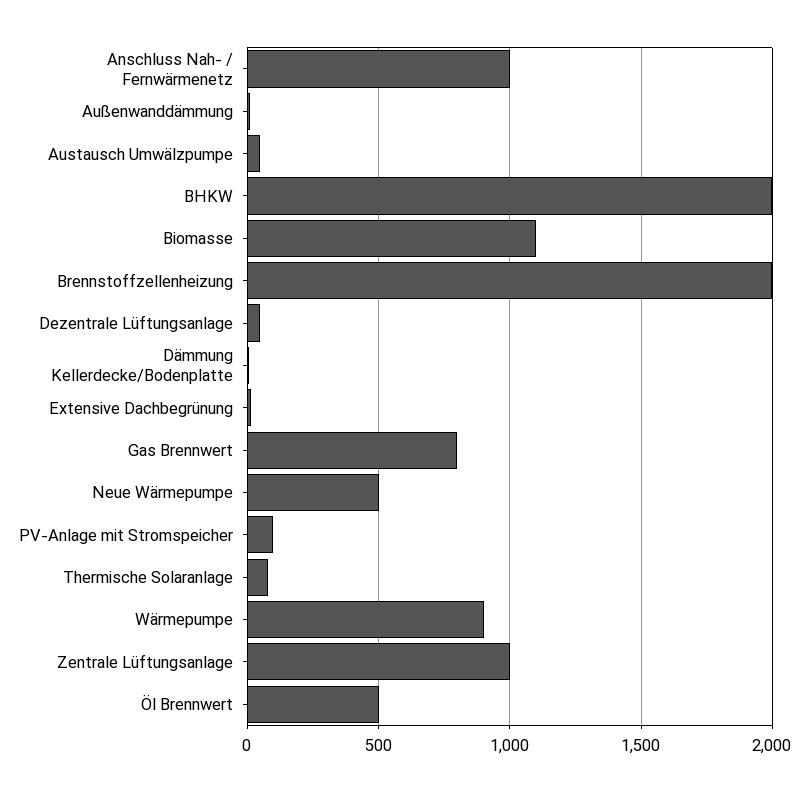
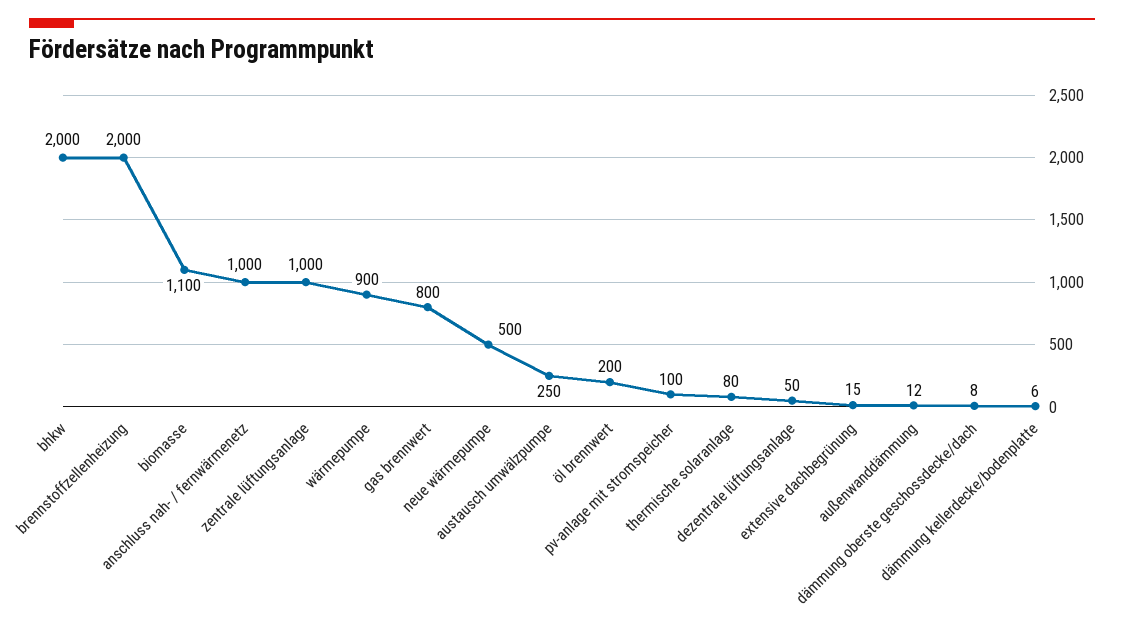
Austausch Umwälzpumpe: 50 -> 250
Öl Brennwert: 500 -> 200
dämmung oberste geschossdecke/dach: none -> 8

